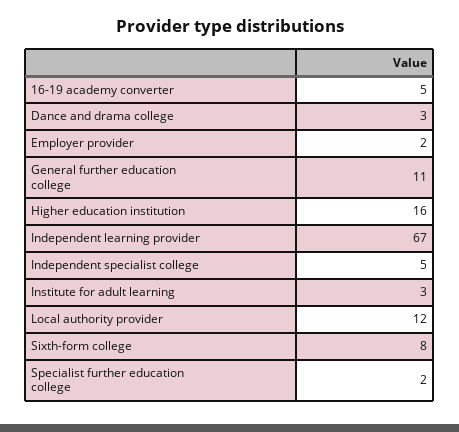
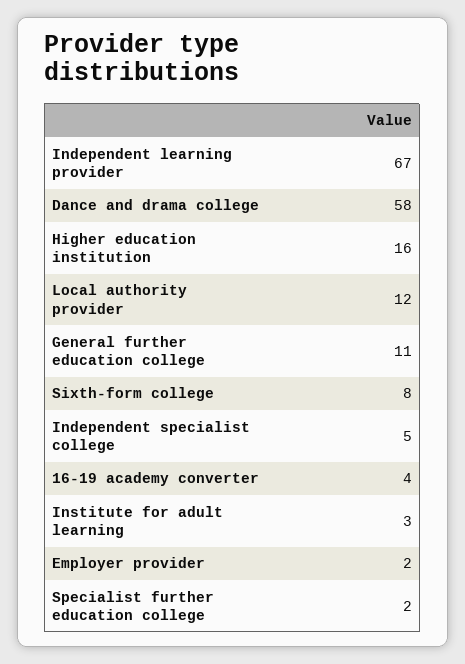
16-19 academy converter: 5 -> 4
Dance and drama college: 3 -> 58

